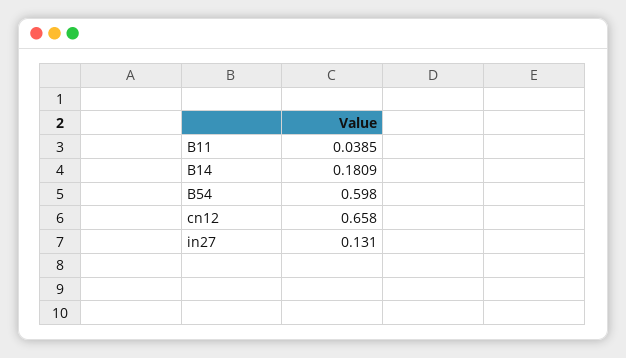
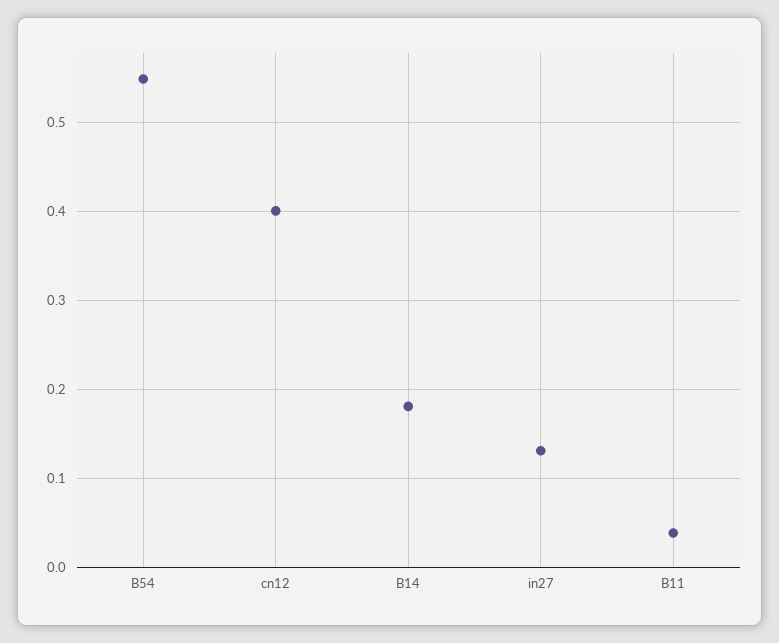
B54: 0.598 -> 0.55
cn12: 0.658 -> 0.4

